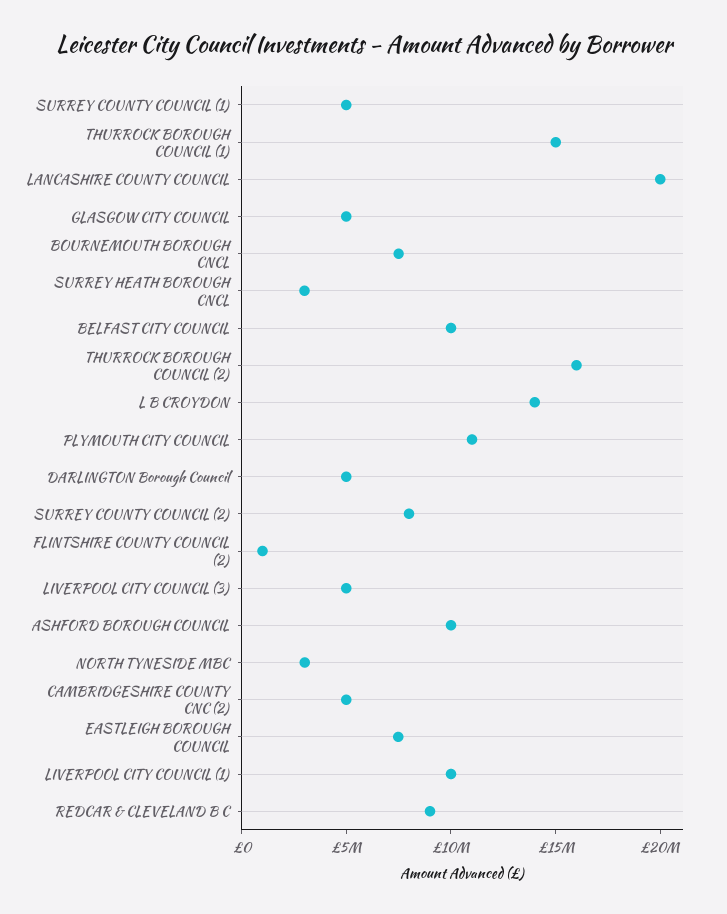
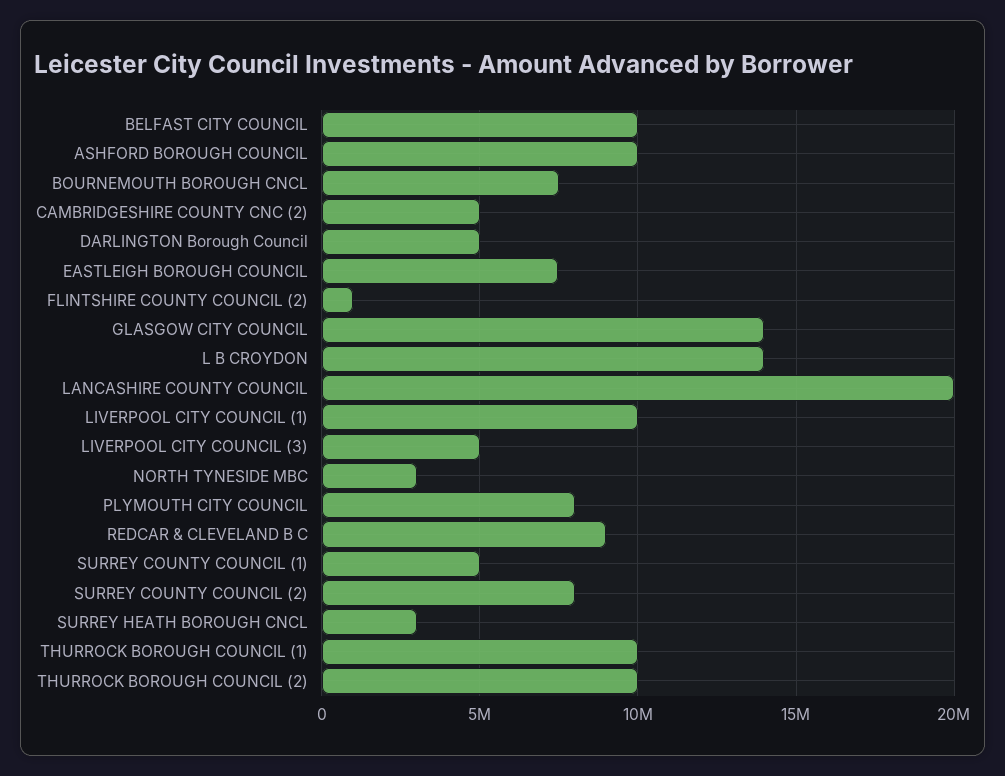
THURROCK BOROUGH COUNCIL (1): 15000000 -> 10000000
GLASGOW CITY COUNCIL: 5000000 -> 14000000
THURROCK BOROUGH COUNCIL (2): 16000000 -> 10000000
PLYMOUTH CITY COUNCIL: 11000000 -> 8000000

